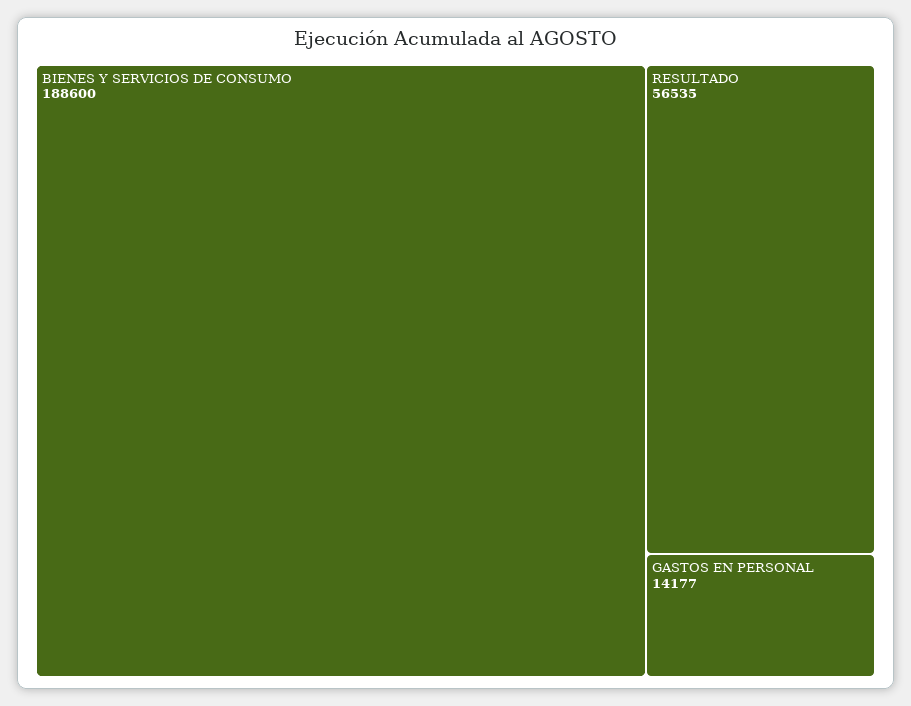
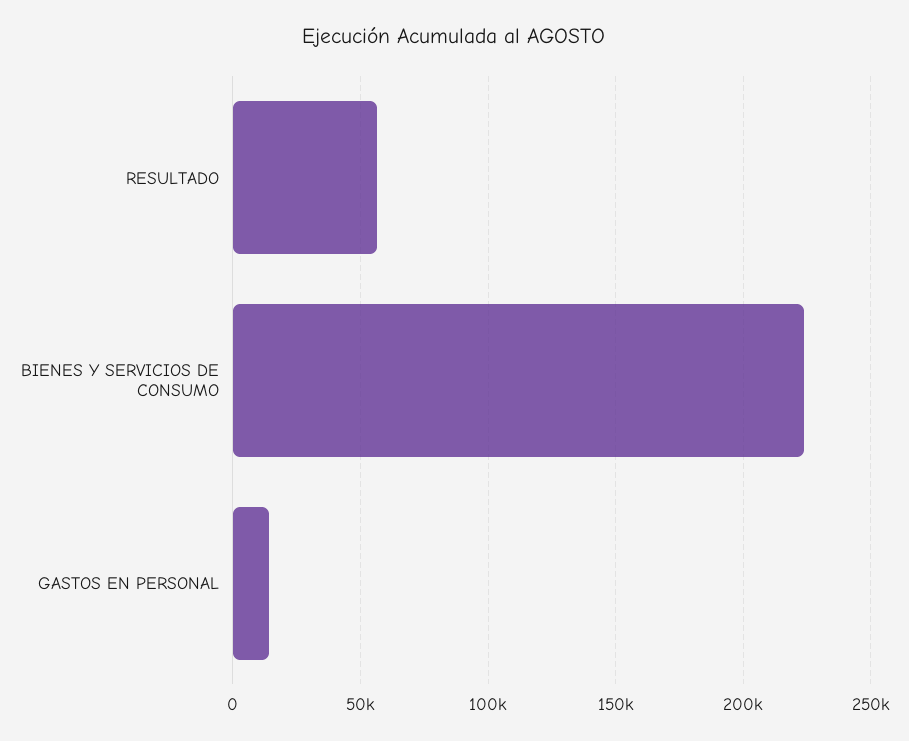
BIENES Y SERVICIOS DE CONSUMO: 188600 -> 225000

